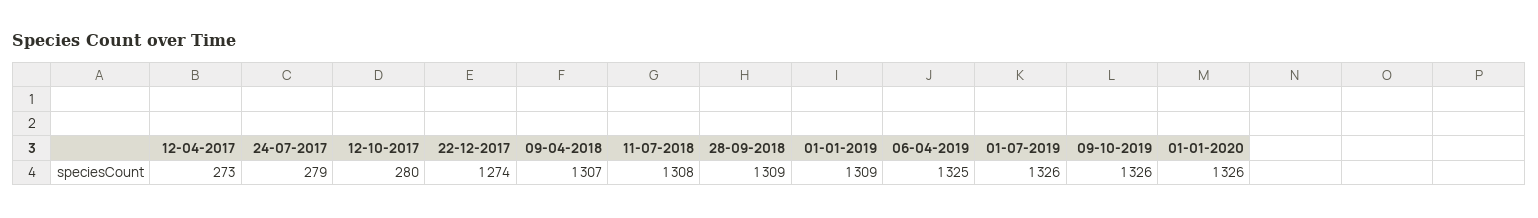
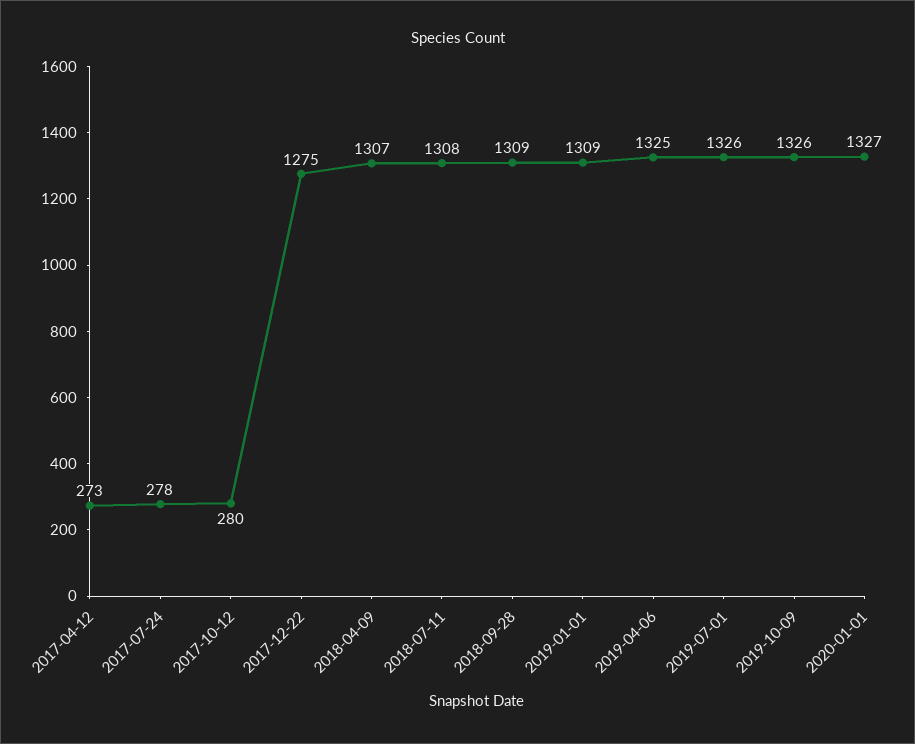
24-07-2017: 279 -> 278
22-12-2017: 1274 -> 1275
01-01-2020: 1326 -> 1327

